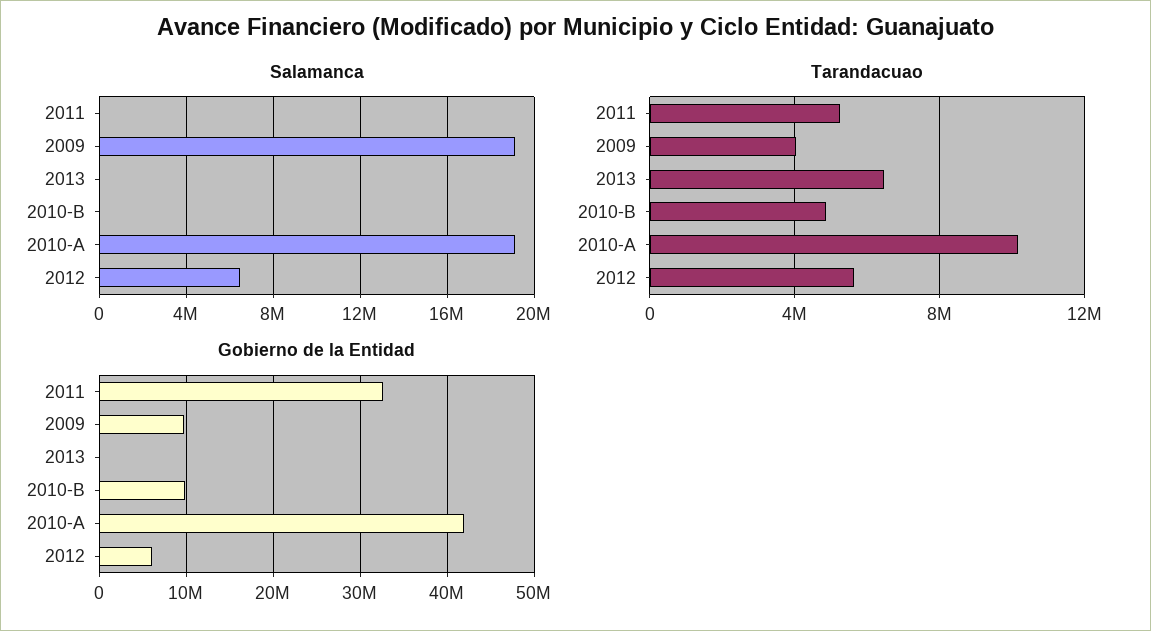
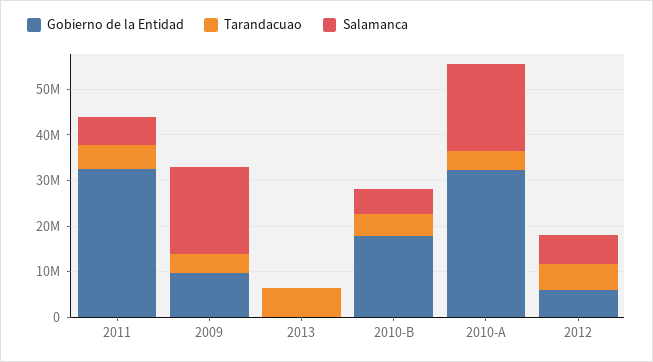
Salamanca, 2011: 0 -> 6000000
Salamanca, 2010-B: 0 -> 6000000
Tarandacuao, 2010-A: 10000000 -> 4000000
Gobierno de la Entidad, 2010-B: 10000000 -> 18000000
Gobierno de la Entidad, 2010-A: 42000000 -> 32000000

